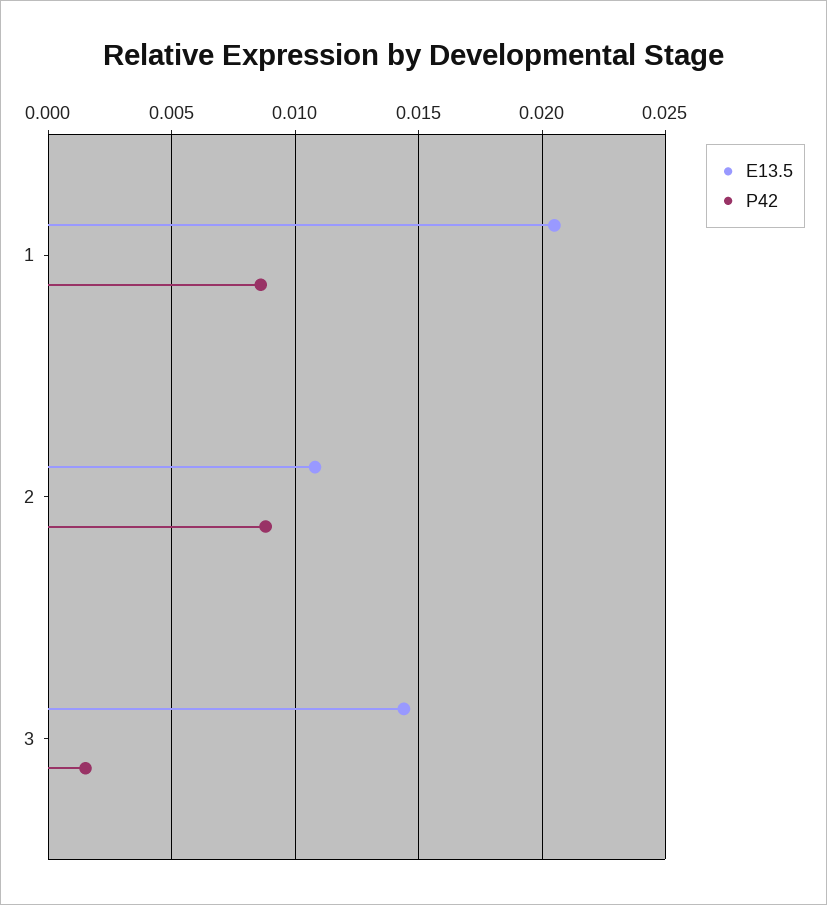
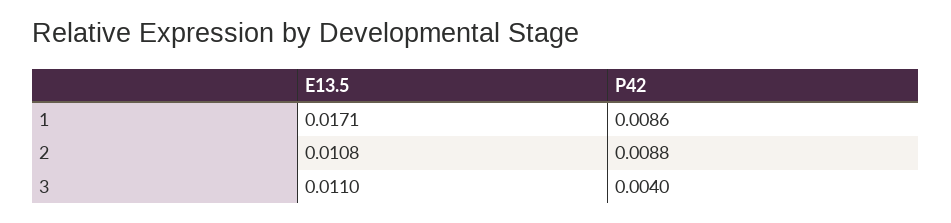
E13.5, 1: 0.0205 -> 0.0171
E13.5, 3: 0.0145 -> 0.011
P42, 3: 0.0015 -> 0.004

